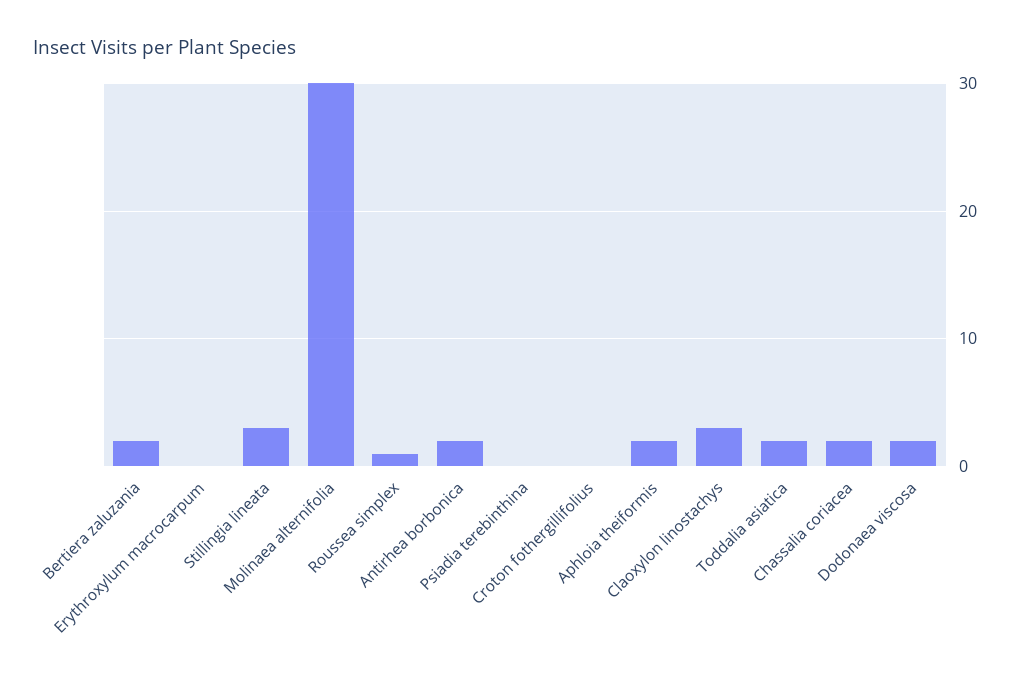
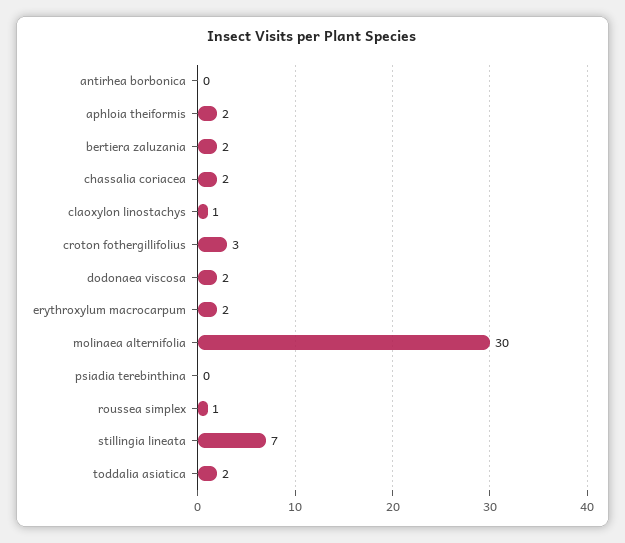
Erythroxylum macrocarpum: 0 -> 2
Stillingia lineata: 3 -> 7
Antirhea borbonica: 2 -> 0
Croton fothergillifolius: 0 -> 3
Claoxylon linostachys: 3 -> 1

